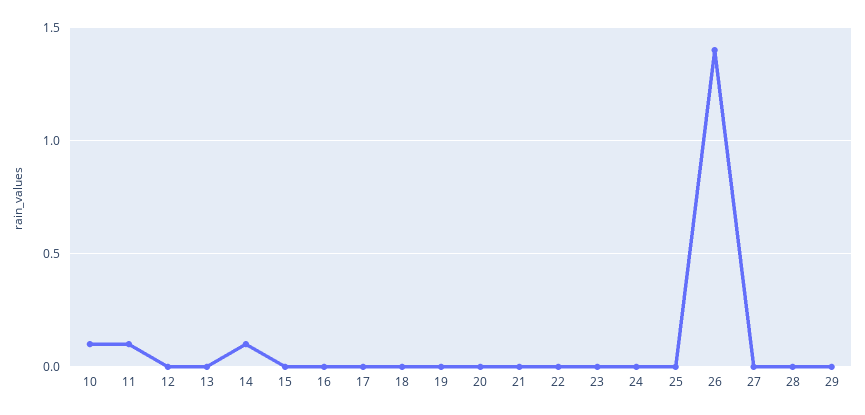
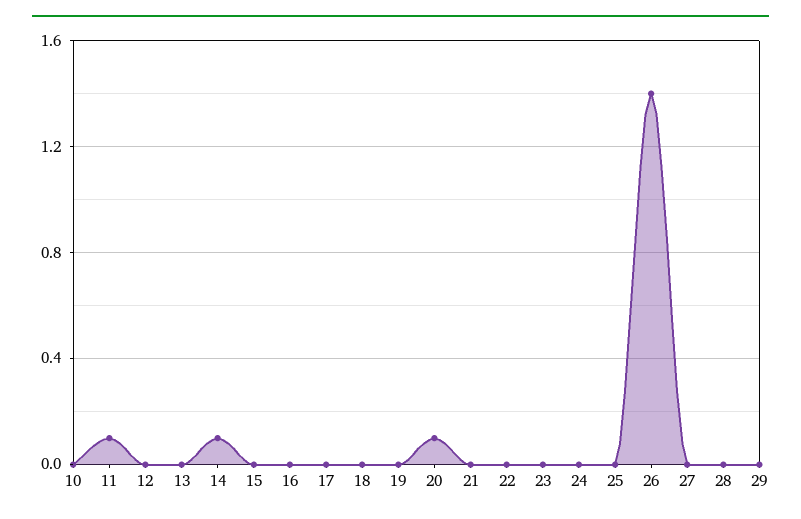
10: 0.1 -> 0
20: 0 -> 0.1

